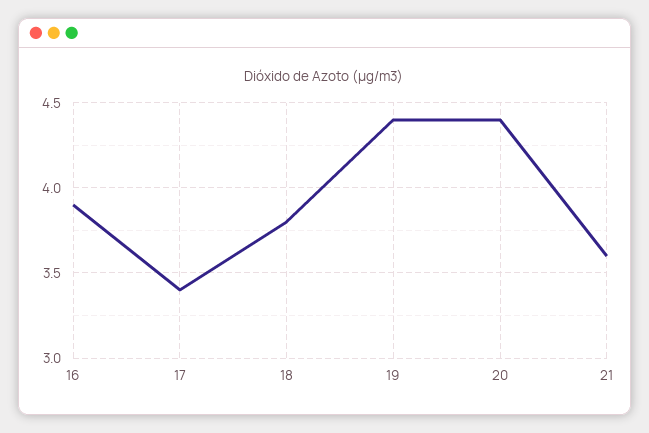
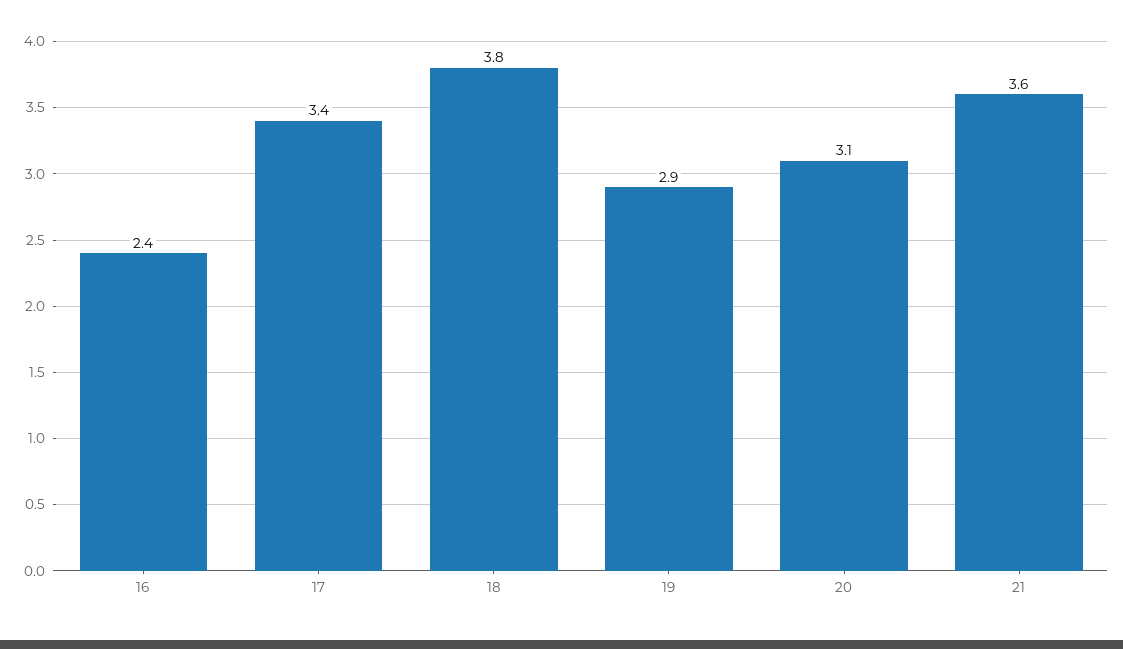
16: 3.9 -> 2.4
19: 4.4 -> 2.9
20: 4.4 -> 3.1

